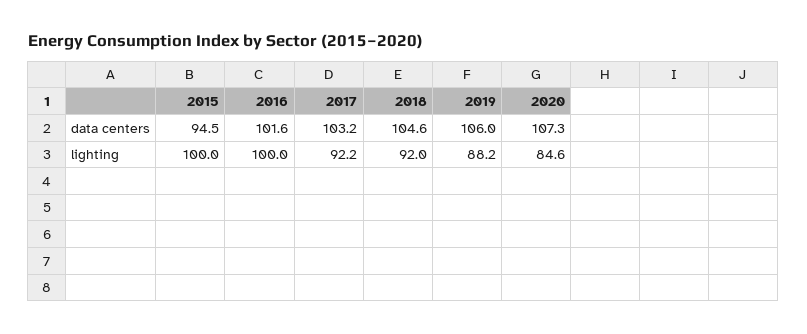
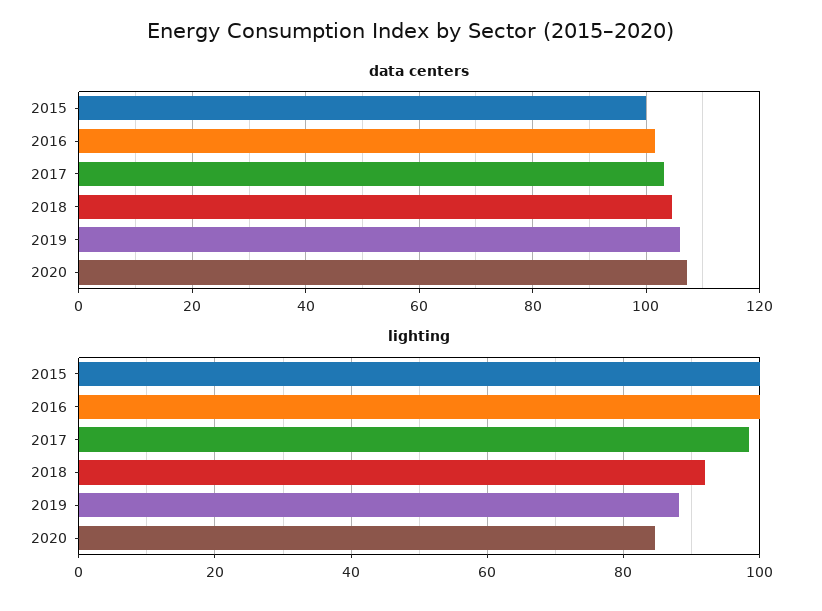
data centers, 2015: 94.5 -> 100
lighting, 2017: 92.2 -> 98

